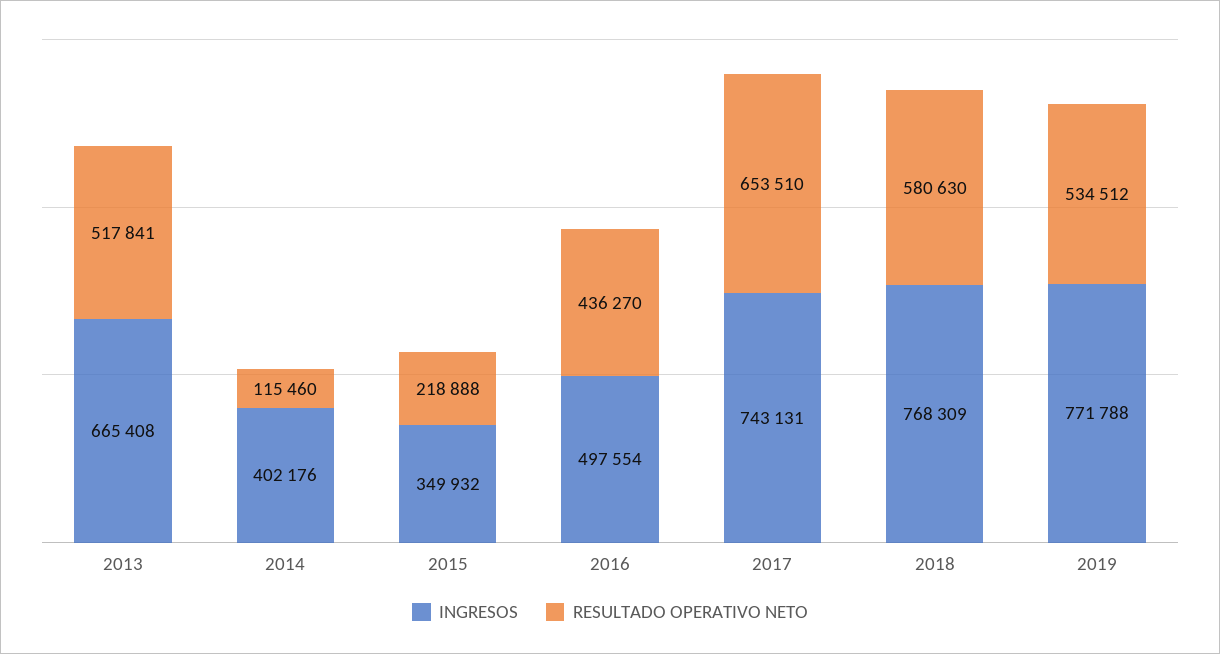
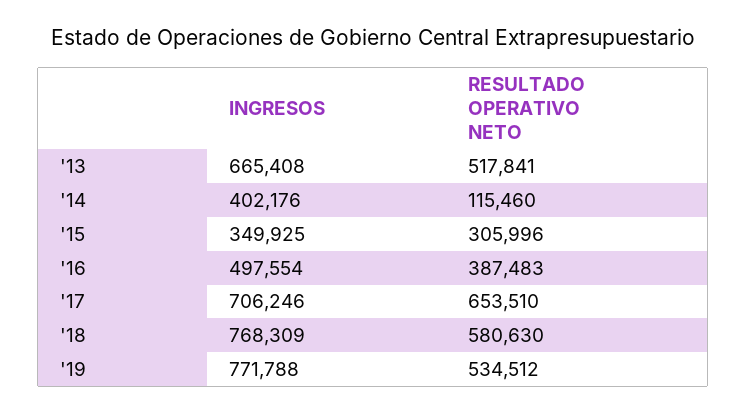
INGRESOS, 2015: 349932 -> 349925
RESULTADO OPERATIVO NETO, 2015: 218888 -> 305996
RESULTADO OPERATIVO NETO, 2016: 436270 -> 387483
INGRESOS, 2017: 743131 -> 706246

